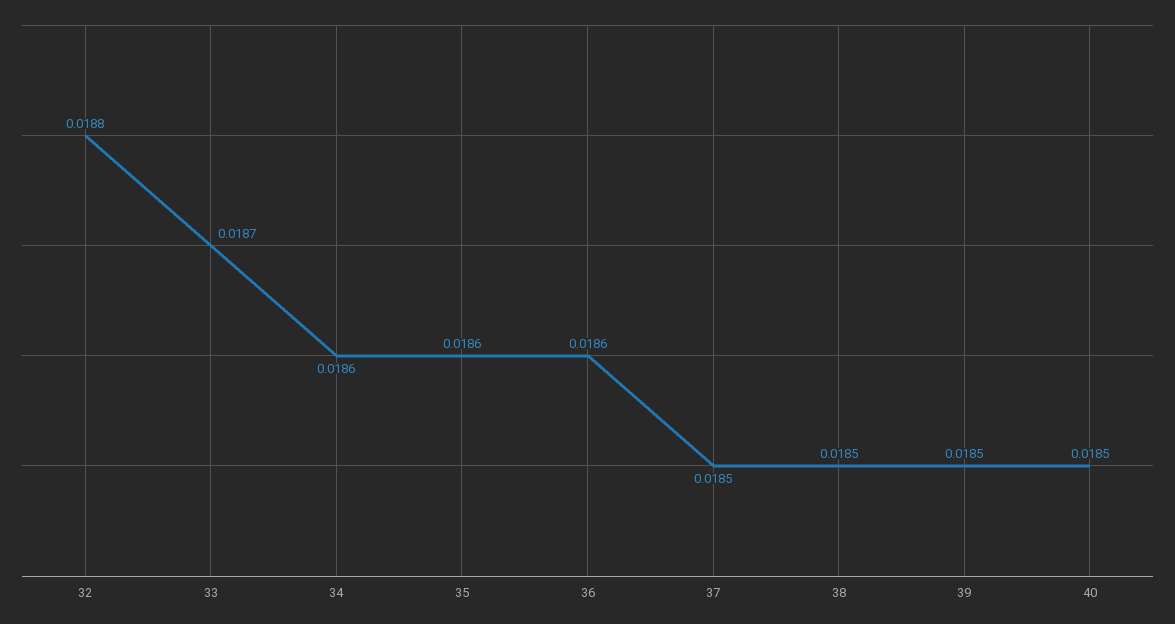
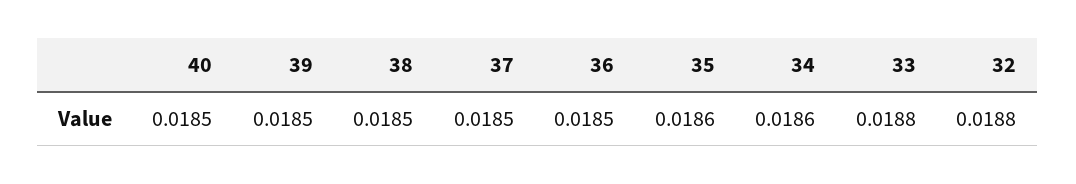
33: 0.0187 -> 0.0188
36: 0.0186 -> 0.0185

